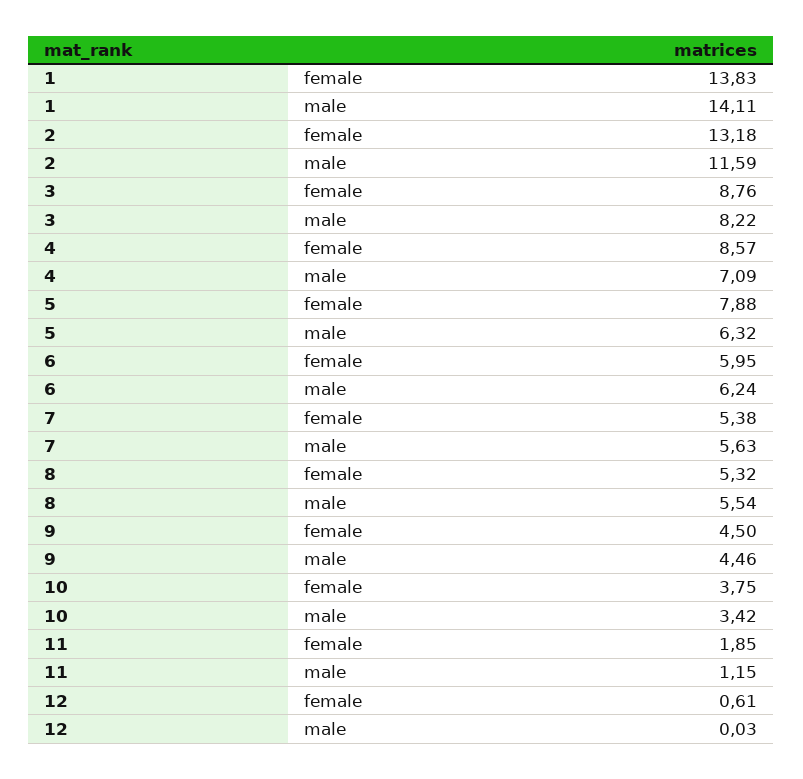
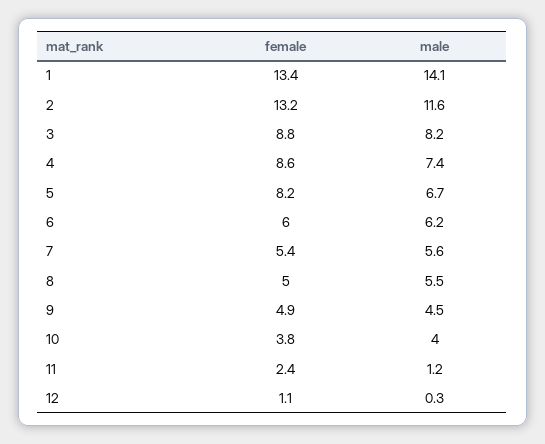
1, female: 13.83 -> 13.4
4, male: 7.09 -> 7.4
5, female: 7.88 -> 8.2
5, male: 6.32 -> 6.7
8, female: 5.32 -> 5
9, female: 4.5 -> 4.9
10, male: 3.42 -> 4
11, female: 1.85 -> 2.4
12, female: 0.61 -> 1.1
12, male: 0.03 -> 0.3

